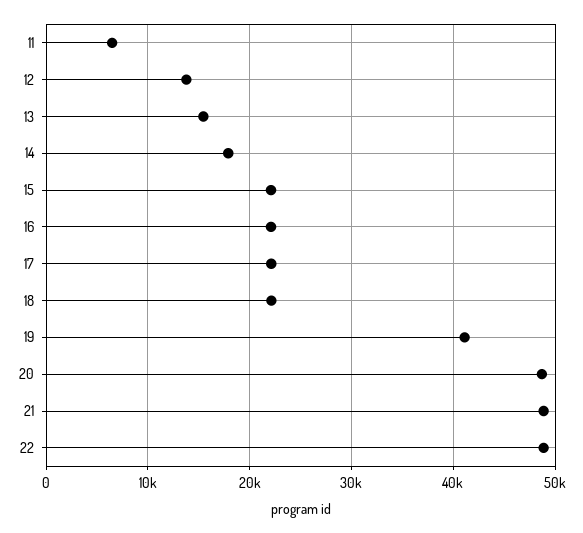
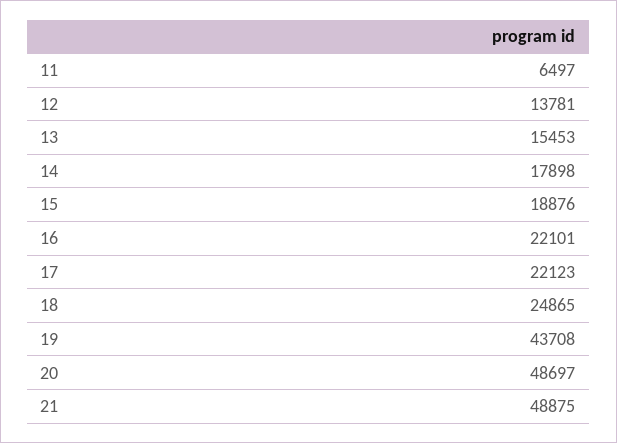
15: 22000 -> 18876
18: 22000 -> 24865
19: 41000 -> 43708
22: 49000 -> none

